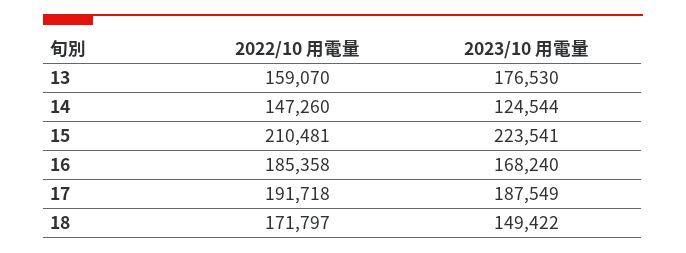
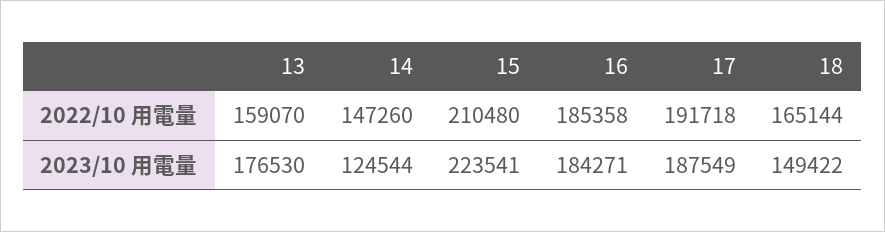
2022/10 用電量, 15: 210481 -> 210480
2023/10 用電量, 16: 168240 -> 184271
2022/10 用電量, 18: 171797 -> 165144

